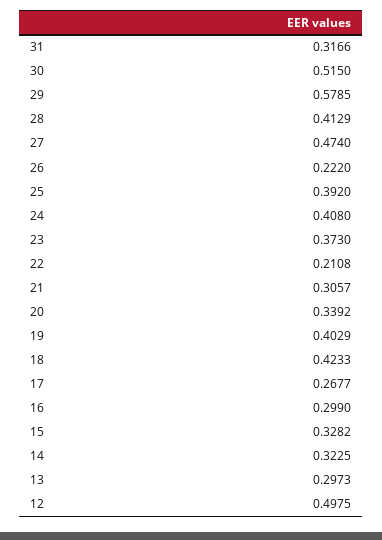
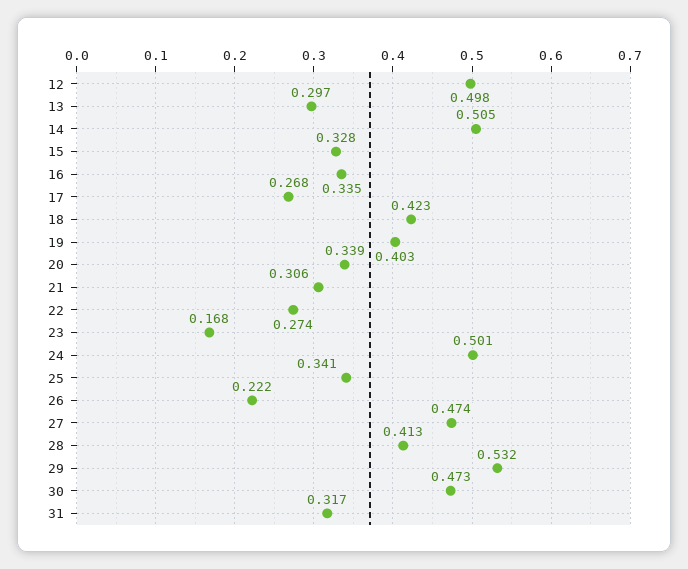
30: 0.515 -> 0.473
29: 0.5785 -> 0.532
25: 0.392 -> 0.341
24: 0.408 -> 0.501
23: 0.373 -> 0.168
22: 0.2108 -> 0.274
16: 0.299 -> 0.335
14: 0.3225 -> 0.505

